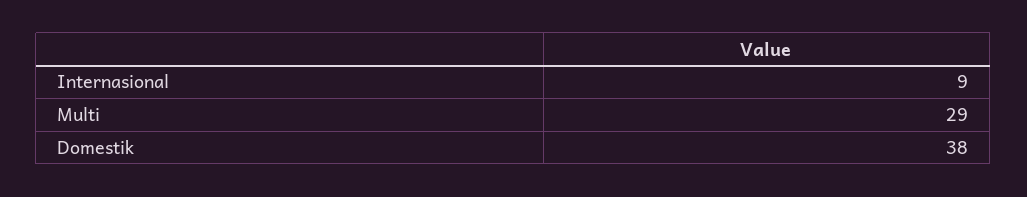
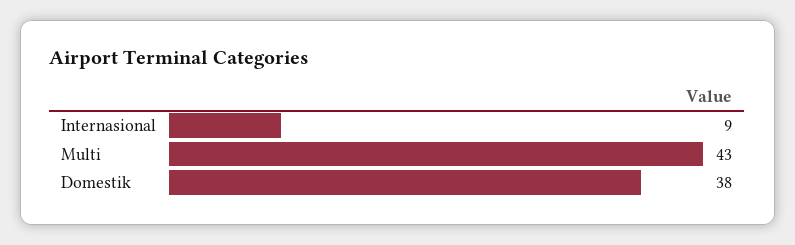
Multi: 29 -> 43

